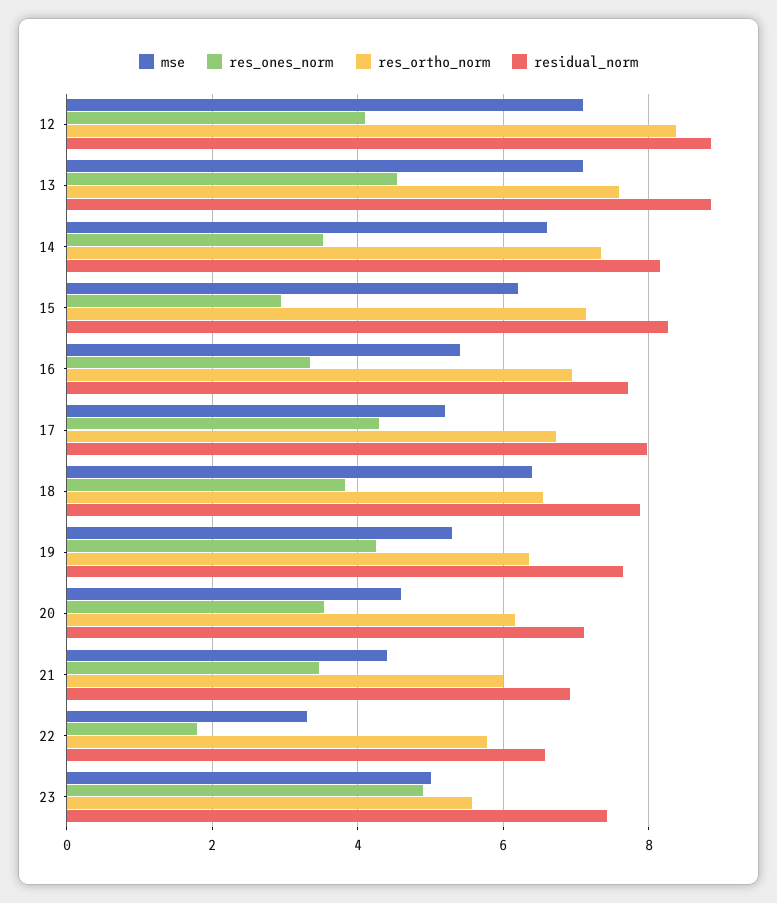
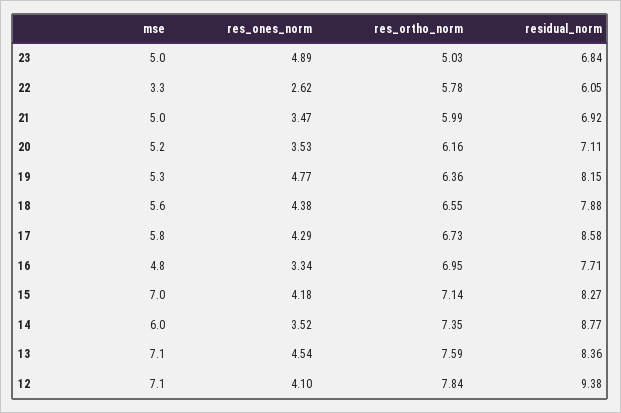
res_ortho_norm, 12: 8.4 -> 7.84
residual_norm, 12: 8.8 -> 9.38
residual_norm, 13: 8.8 -> 8.36
mse, 14: 6.6 -> 6
residual_norm, 14: 8.2 -> 8.77
mse, 15: 6.2 -> 7
res_ones_norm, 15: 3 -> 4.18
mse, 16: 5.4 -> 4.8
mse, 17: 5.2 -> 5.8
residual_norm, 17: 8 -> 8.58
mse, 18: 6.4 -> 5.6
res_ones_norm, 18: 3.8 -> 4.38
res_ones_norm, 19: 4.2 -> 4.77
residual_norm, 19: 7.6 -> 8.15
mse, 20: 4.6 -> 5.2
mse, 21: 4.4 -> 5
res_ones_norm, 22: 1.8 -> 2.62
residual_norm, 22: 6.6 -> 6.05
res_ortho_norm, 23: 5.6 -> 5.03
residual_norm, 23: 7.4 -> 6.84

